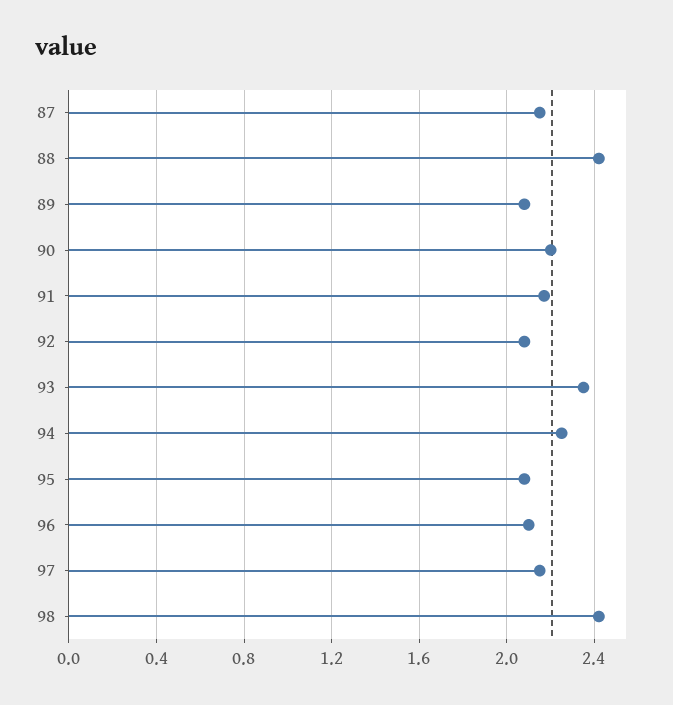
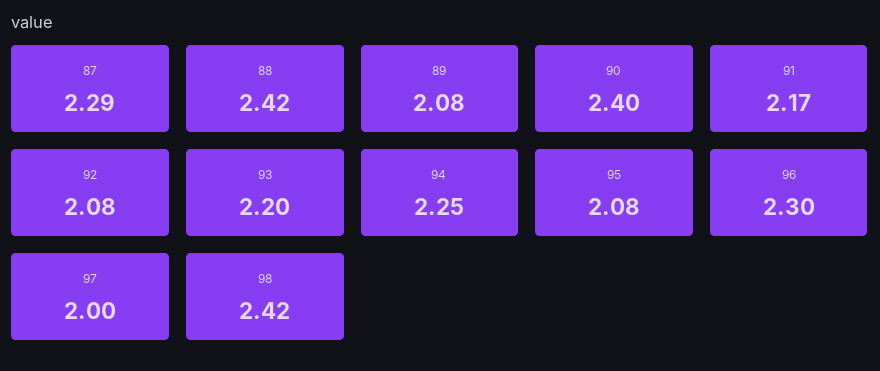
87: 2.15 -> 2.29
90: 2.2 -> 2.4
93: 2.35 -> 2.2
96: 2.1 -> 2.3
97: 2.15 -> 2

